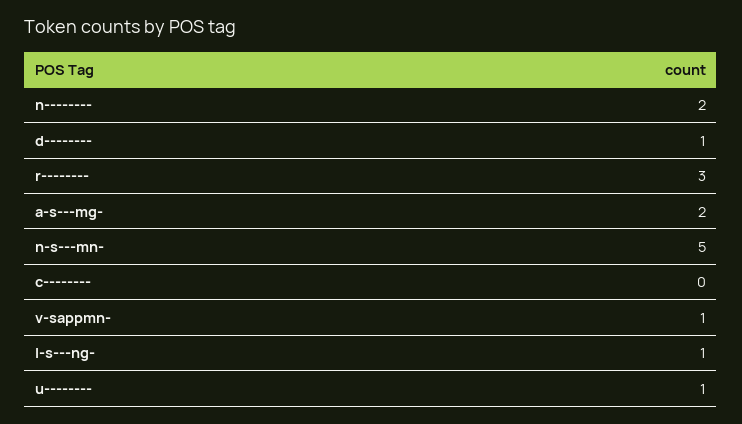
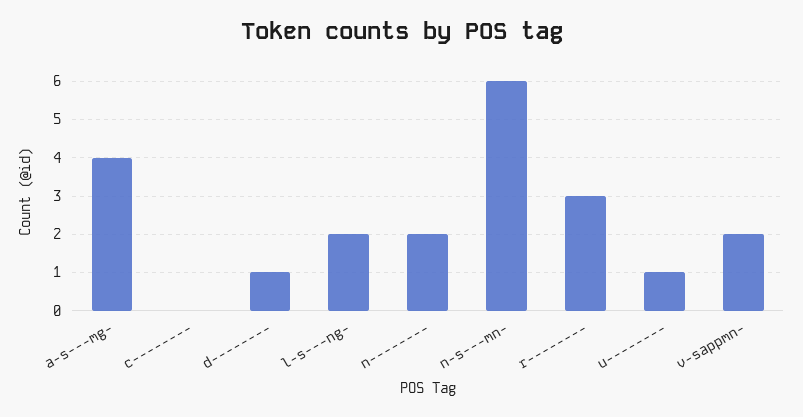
a-s---mg-: 2 -> 4
n-s---mn-: 5 -> 6
v-sappmn-: 1 -> 2
l-s---ng-: 1 -> 2

